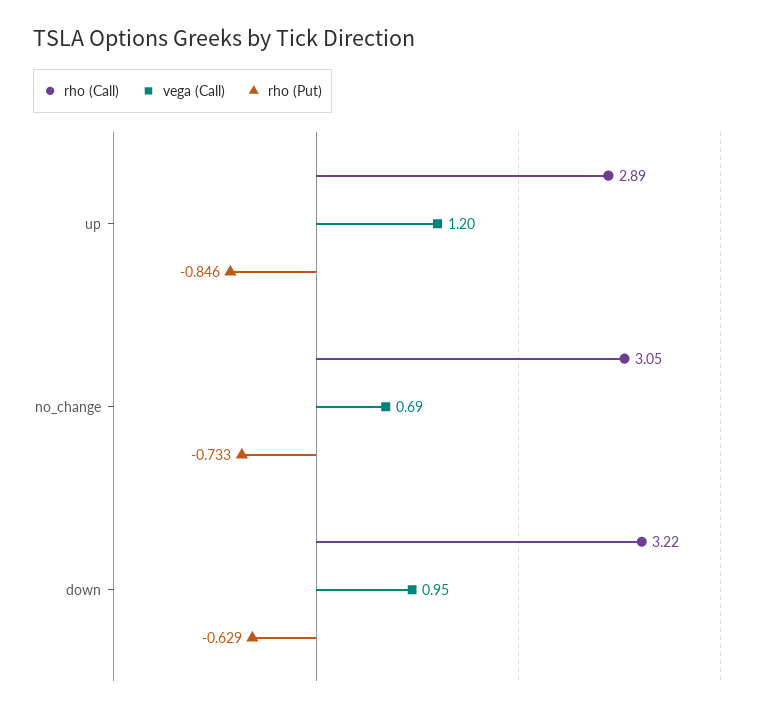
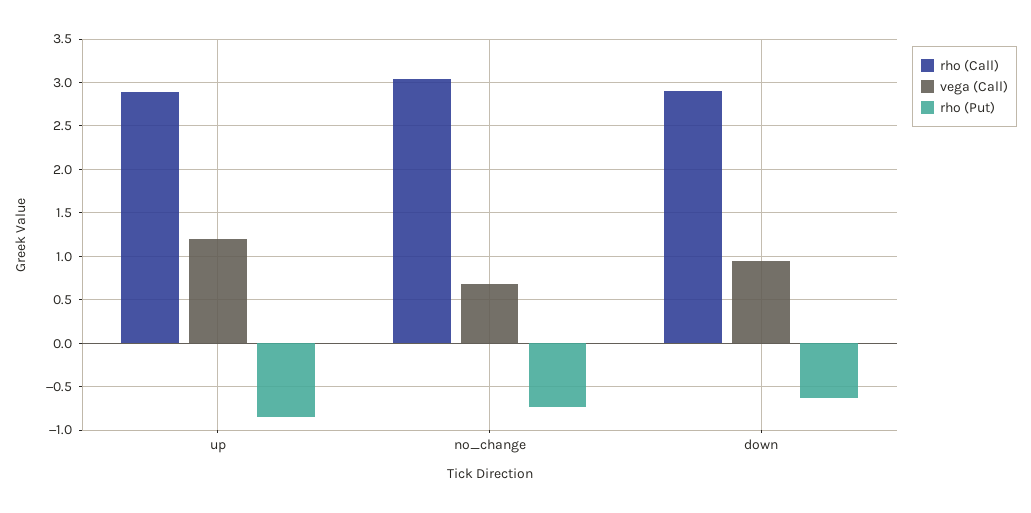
rho (Call), down: 3.22 -> 2.9

